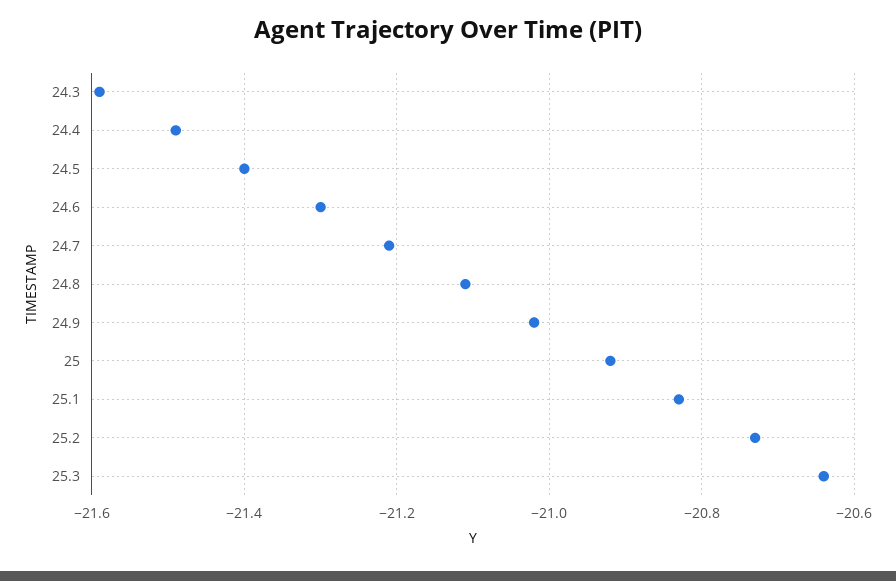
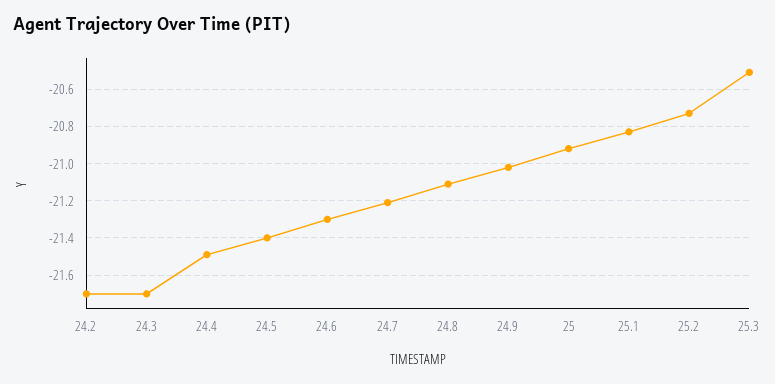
24.3: -21.6 -> -21.7
25.3: -20.65 -> -20.5
24.2: none -> -21.7

